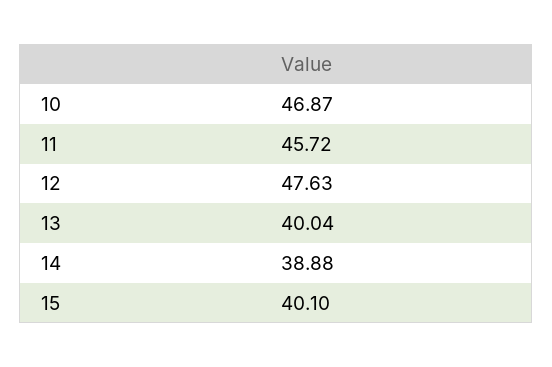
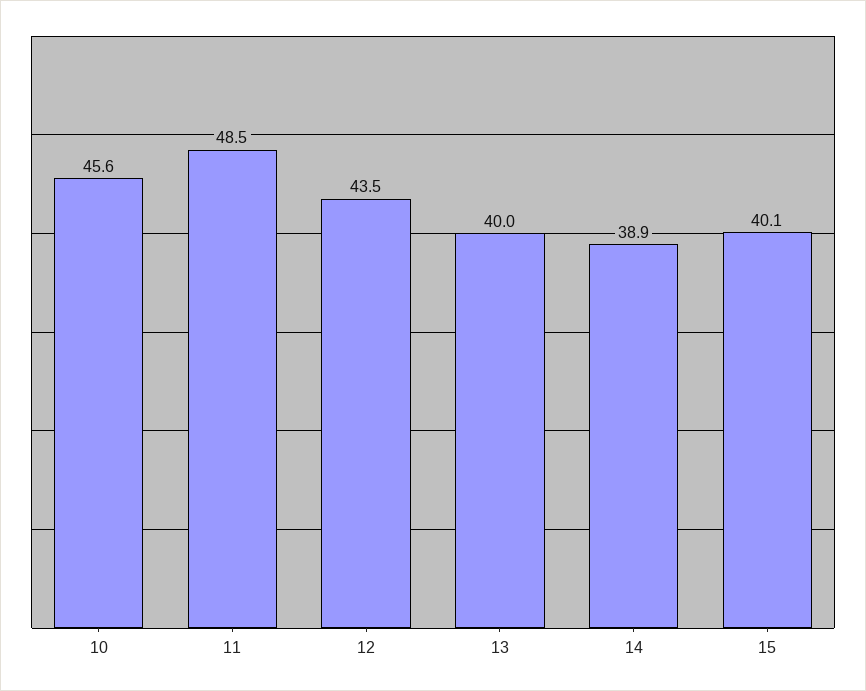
10: 46.87 -> 45.6
11: 45.72 -> 48.5
12: 47.63 -> 43.5

